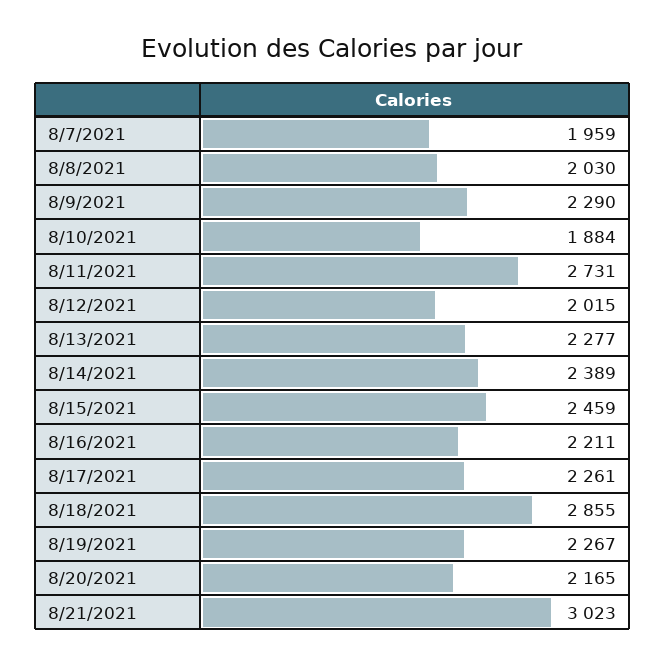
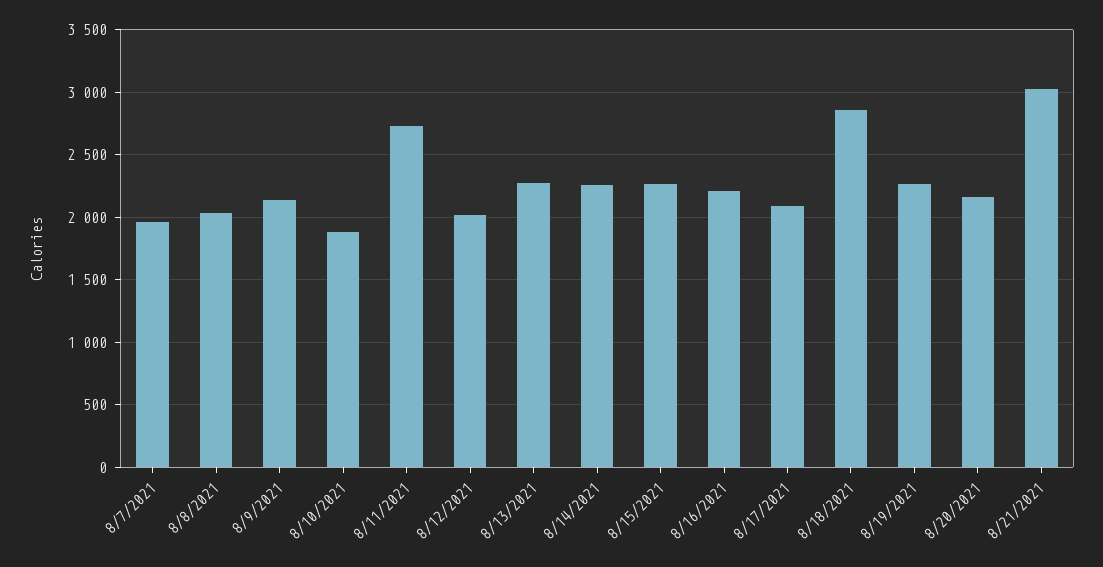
8/9/2021: 2290 -> 2150
8/14/2021: 2389 -> 2250
8/15/2021: 2459 -> 2250
8/17/2021: 2261 -> 2100

